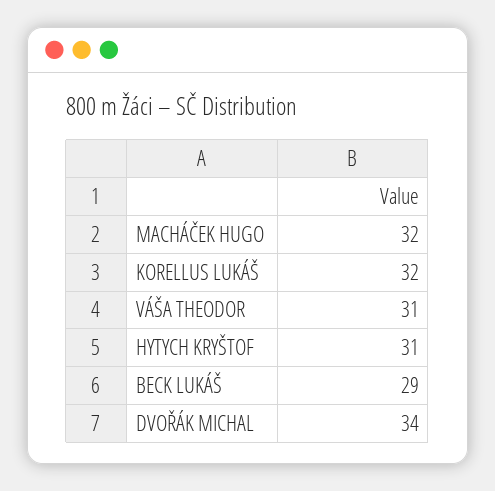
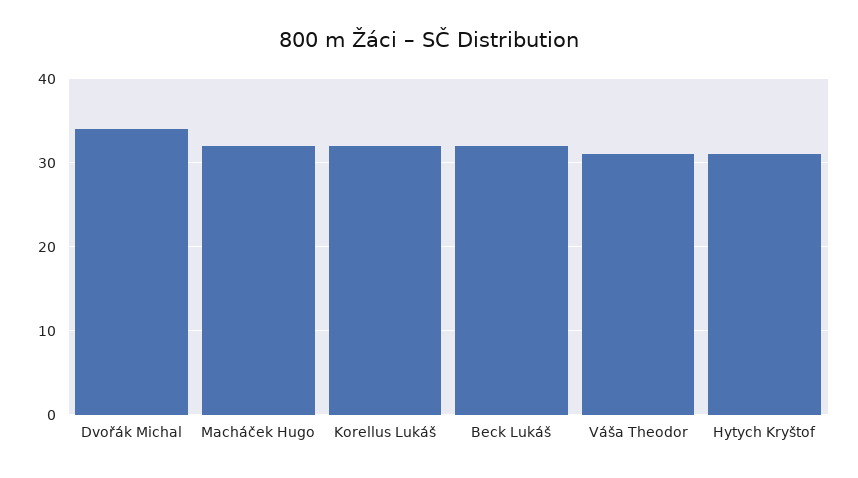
BECK LUKÁŠ: 29 -> 32

